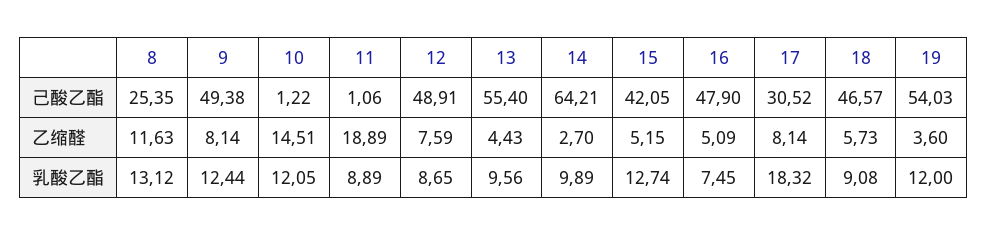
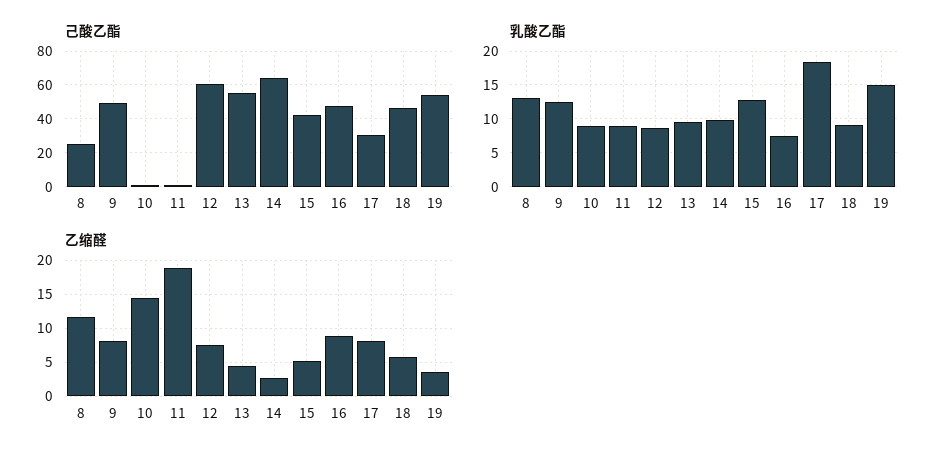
己酸乙酯, 12: 48.91 -> 60
乙缩醛, 16: 5.09 -> 9
乳酸乙酯, 10: 12.05 -> 9
乳酸乙酯, 19: 12 -> 15

